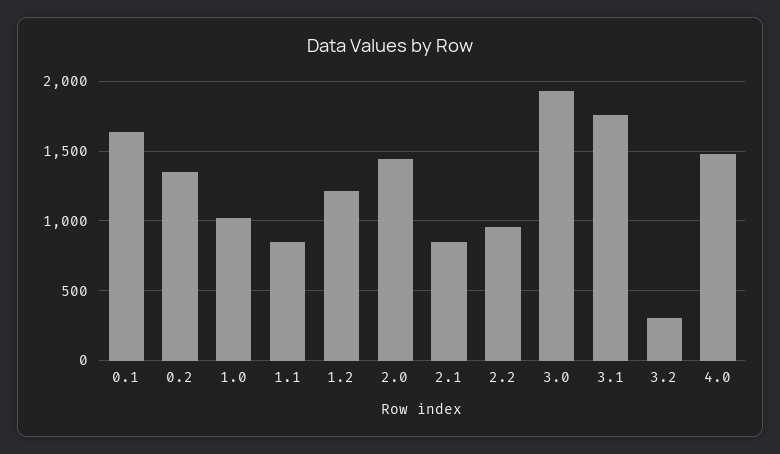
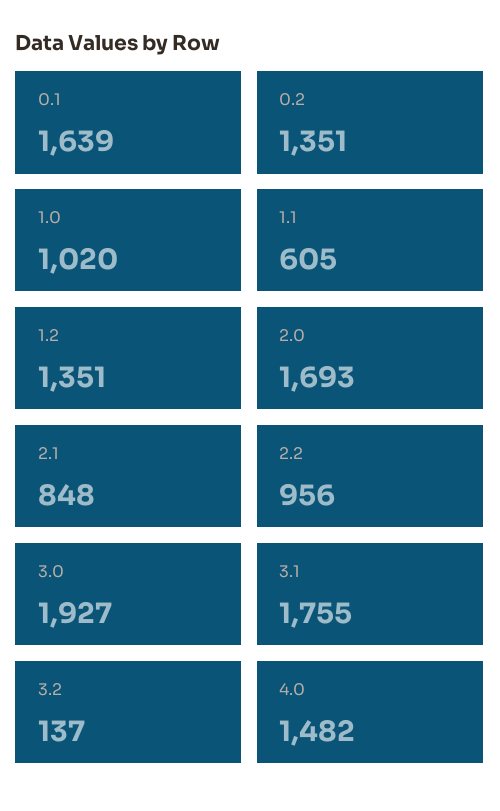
1.1: 850 -> 605
1.2: 1200 -> 1351
2.0: 1450 -> 1693
3.2: 300 -> 137

